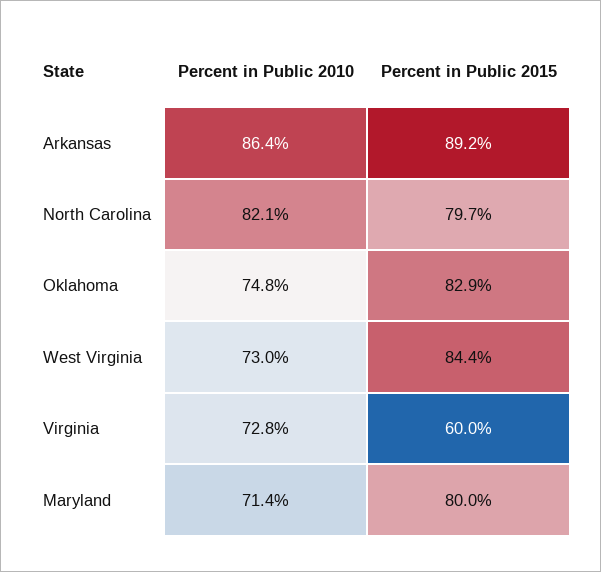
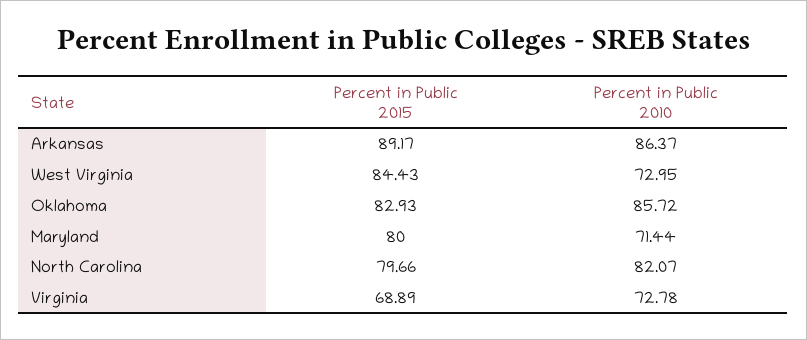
Percent in Public 2010, Oklahoma: 74.8 -> 85.72
Percent in Public 2015, Virginia: 60 -> 68.89

